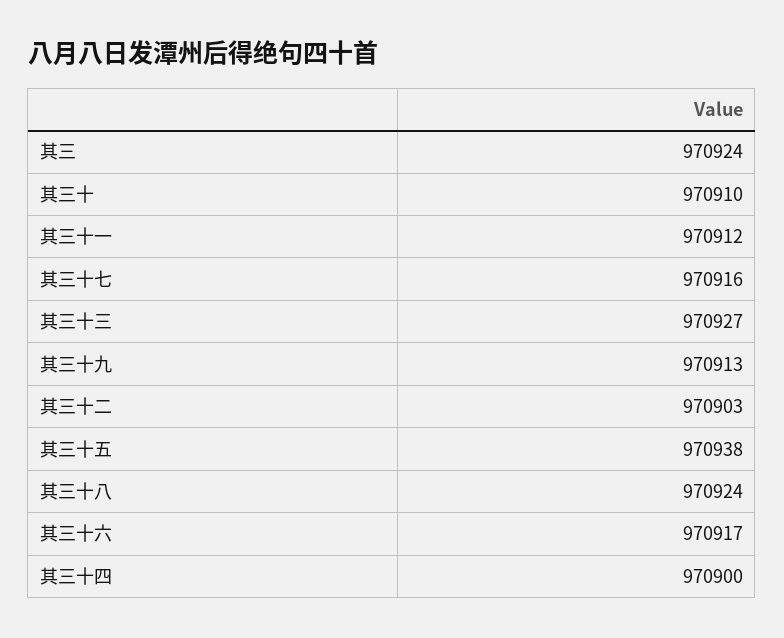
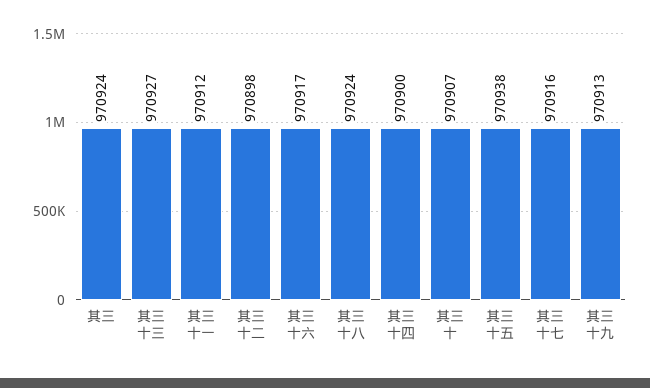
其三十: 970910 -> 970907
其三十二: 970903 -> 970898

